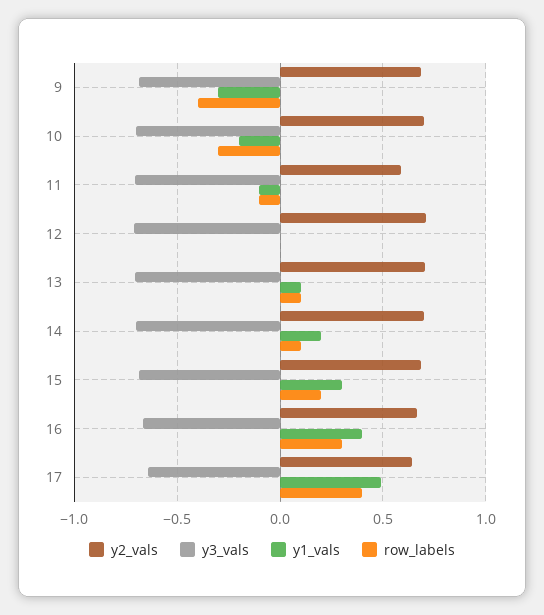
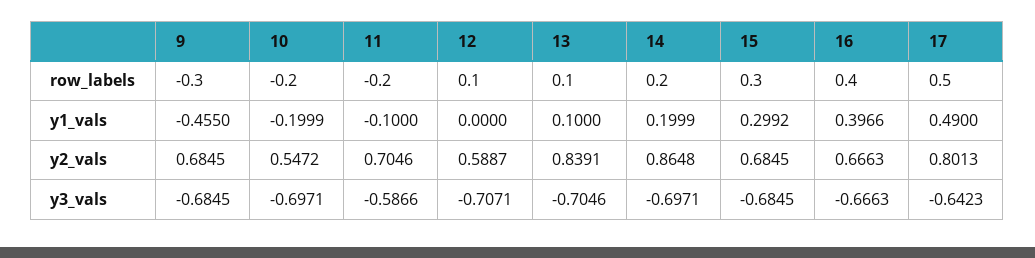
y1_vals, 9: -0.3 -> -0.455
row_labels, 9: -0.4 -> -0.3
y2_vals, 10: 0.7 -> 0.5472
row_labels, 10: -0.3 -> -0.2
y2_vals, 11: 0.6 -> 0.7046
y3_vals, 11: -0.7 -> -0.5866
row_labels, 11: -0.1 -> -0.2
y2_vals, 12: 0.7 -> 0.5887
row_labels, 12: 0 -> 0.1
y2_vals, 13: 0.7 -> 0.8391
y2_vals, 14: 0.7 -> 0.8648
row_labels, 14: 0.1 -> 0.2
row_labels, 15: 0.2 -> 0.3
row_labels, 16: 0.3 -> 0.4
y2_vals, 17: 0.65 -> 0.8013
row_labels, 17: 0.4 -> 0.5

